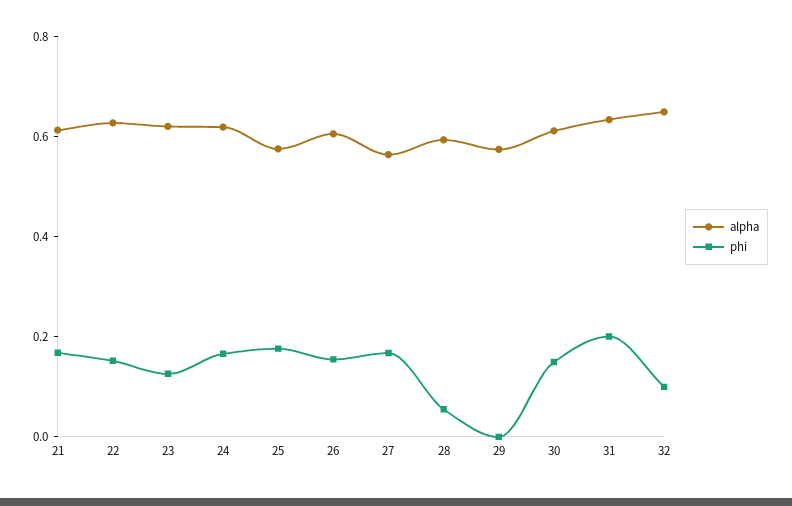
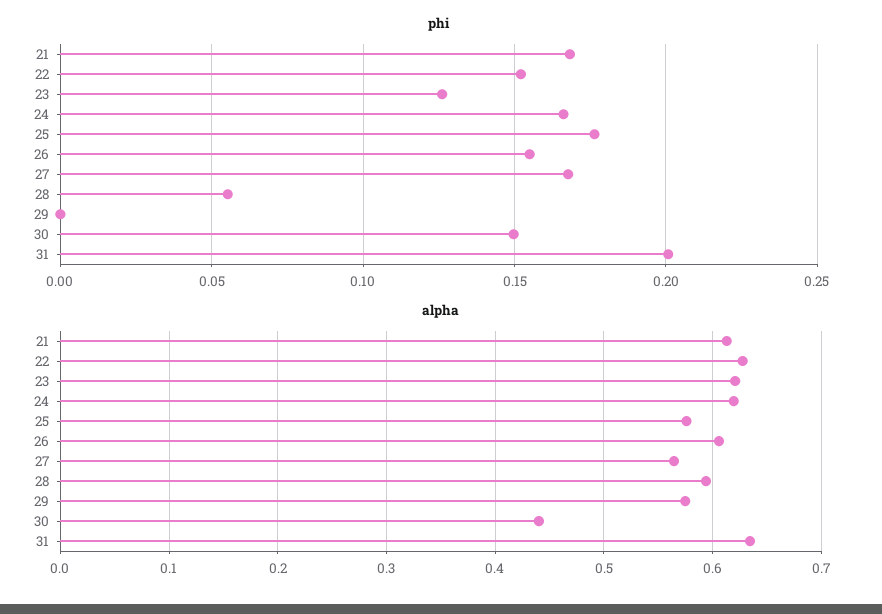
alpha, 30: 0.6 -> 0.44
alpha, 32: 0.65 -> none
phi, 32: 0.1 -> none

